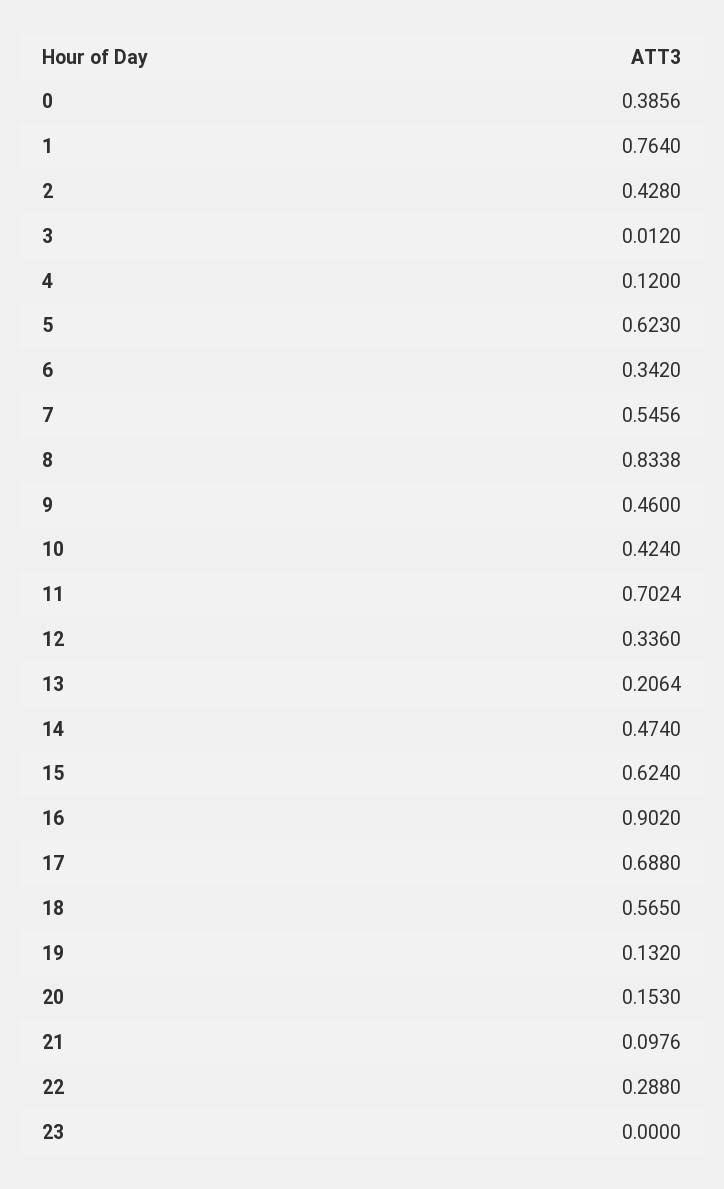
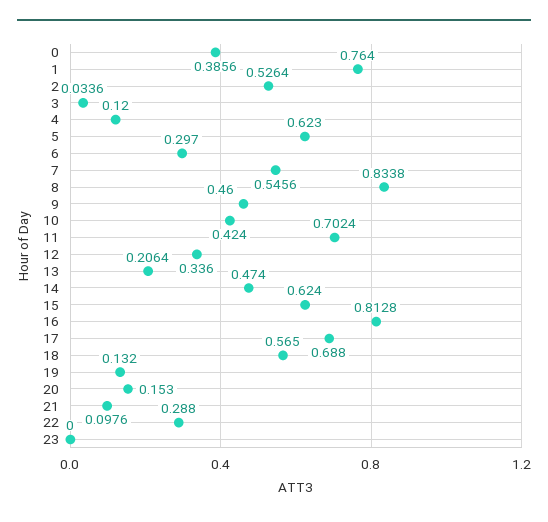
2: 0.428 -> 0.5264
3: 0.012 -> 0.0336
6: 0.342 -> 0.297
16: 0.902 -> 0.8128

